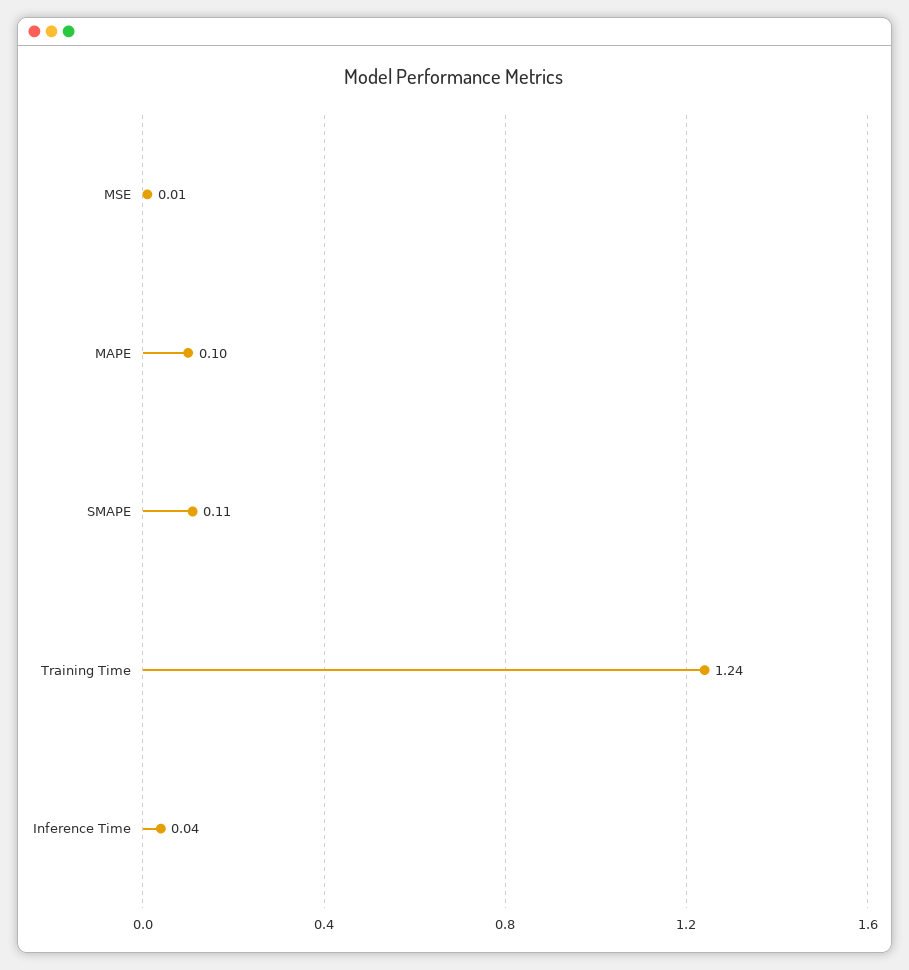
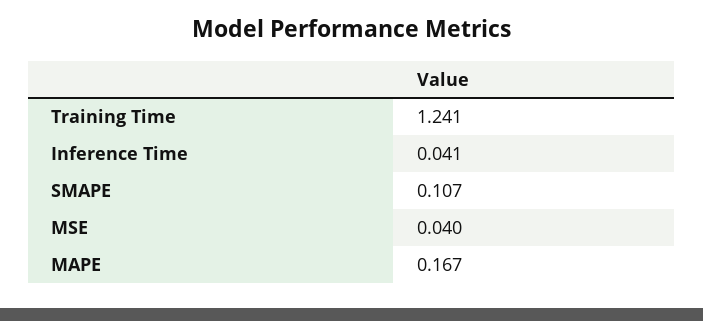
MSE: 0.01 -> 0.04
MAPE: 0.1 -> 0.167

